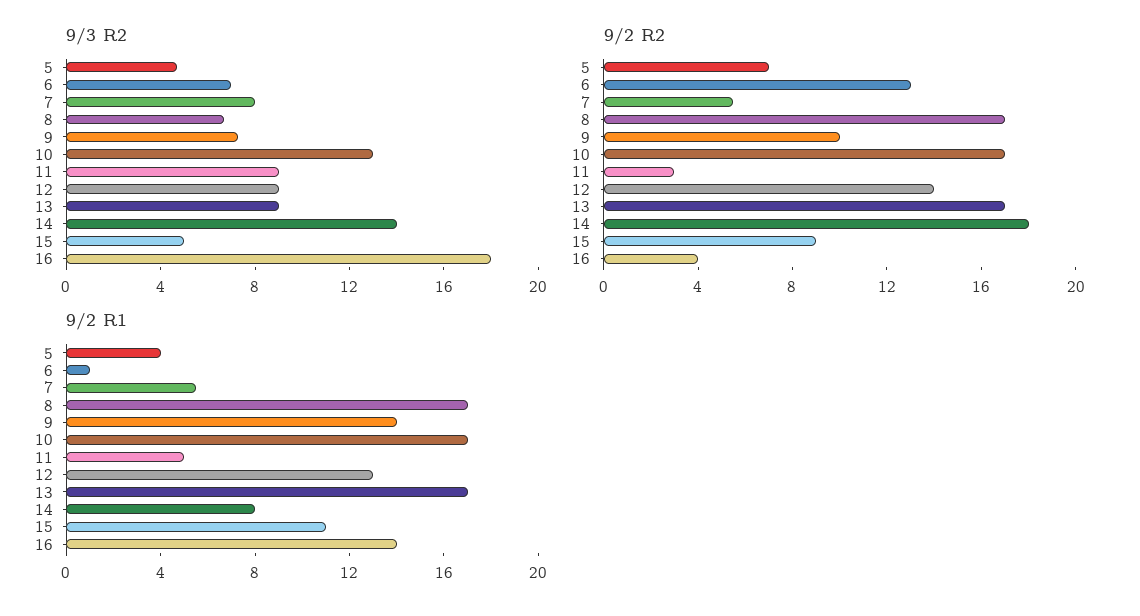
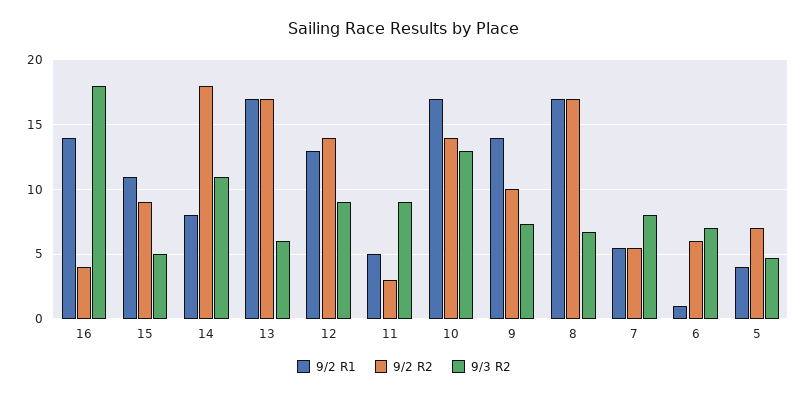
9/3 R2, 13: 9 -> 6
9/3 R2, 14: 14 -> 11
9/2 R2, 6: 13 -> 6
9/2 R2, 10: 17 -> 14

